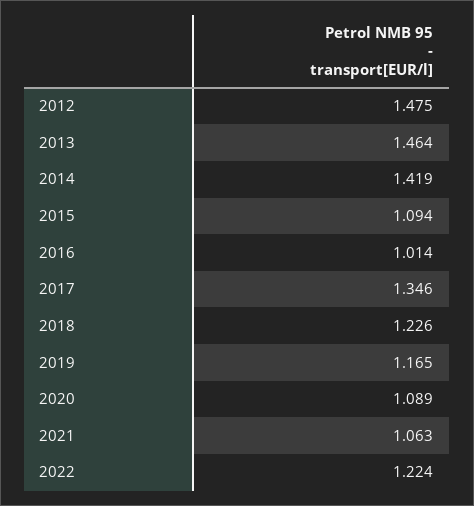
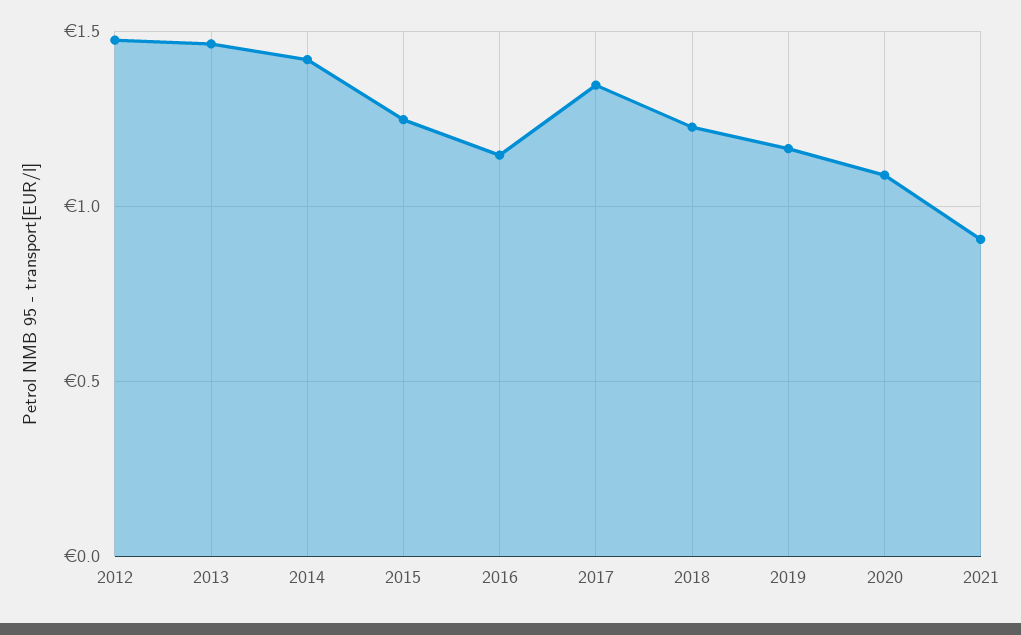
2015: 1.094 -> 1.25
2016: 1.014 -> 1.15
2021: 1.063 -> 0.9
2022: 1.224 -> none

